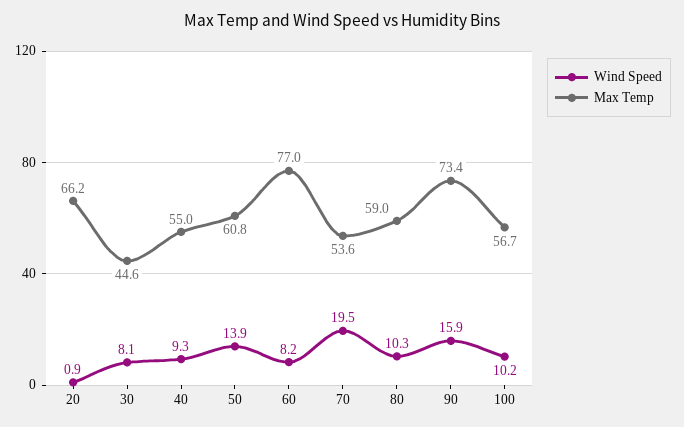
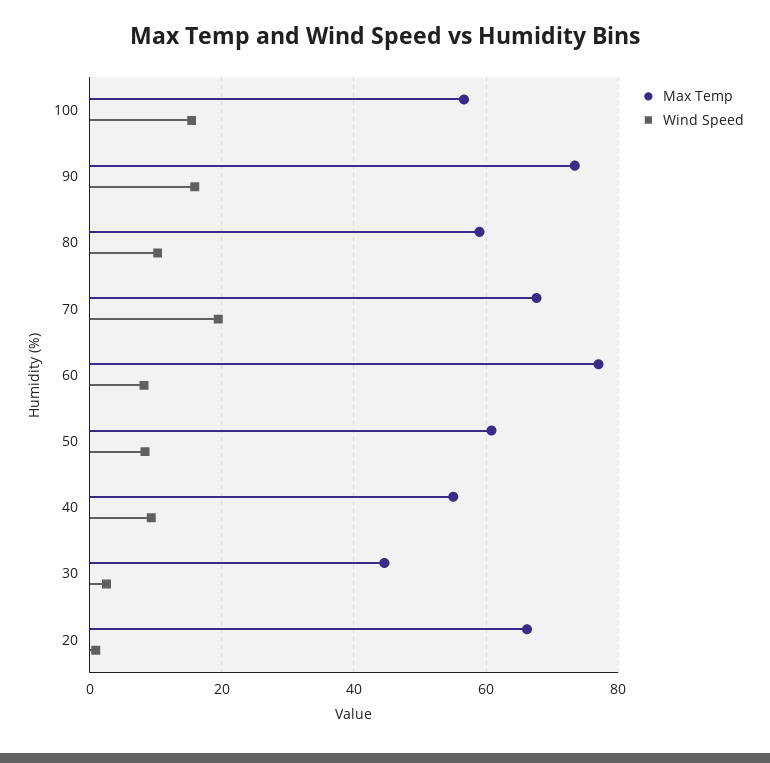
Wind Speed, 30: 8.1 -> 2
Wind Speed, 50: 13.9 -> 8
Max Temp, 70: 53.6 -> 68
Wind Speed, 100: 10.2 -> 16

